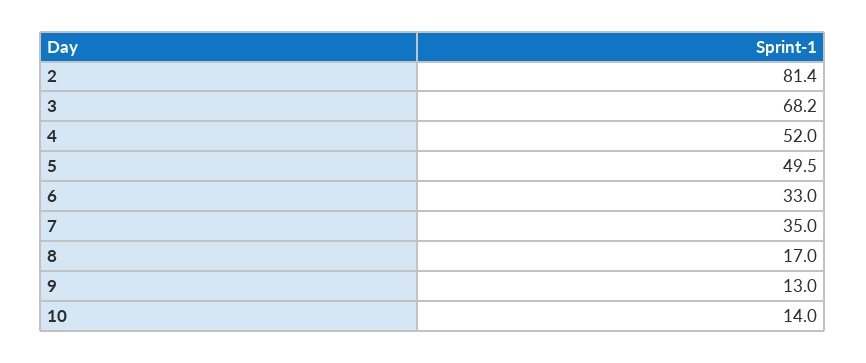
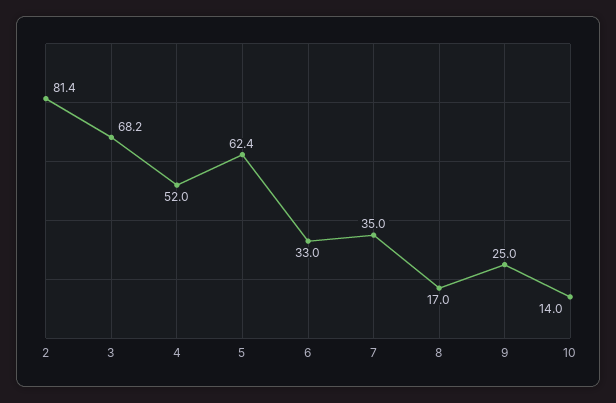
5: 49.5 -> 62.4
9: 13 -> 25

